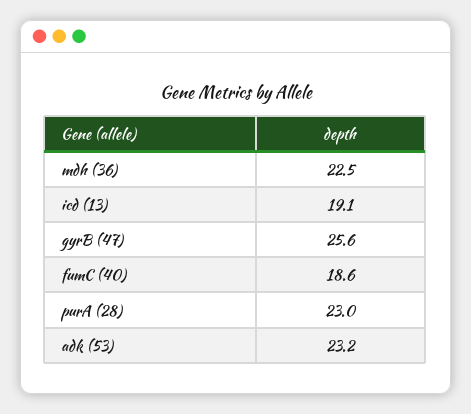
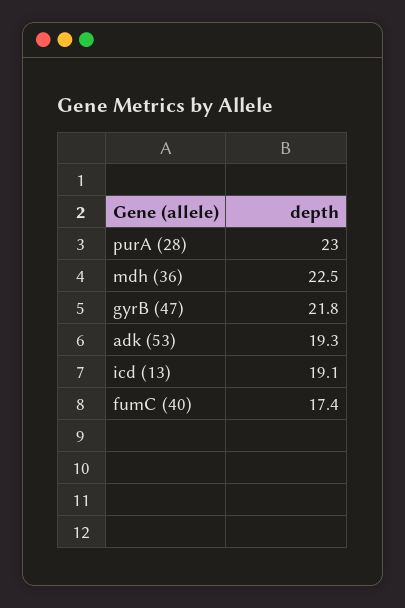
gyrB (47): 25.6 -> 21.8
fumC (40): 18.6 -> 17.4
adk (53): 23.2 -> 19.3

